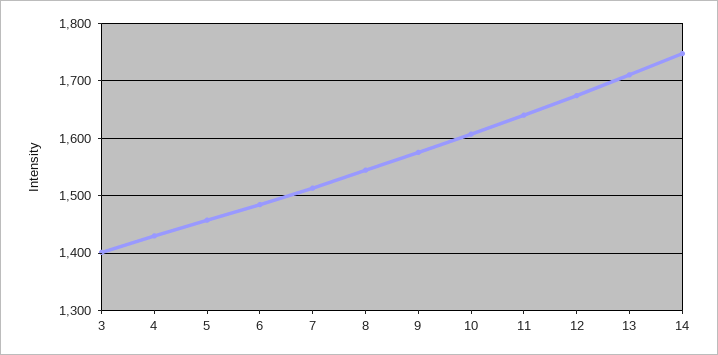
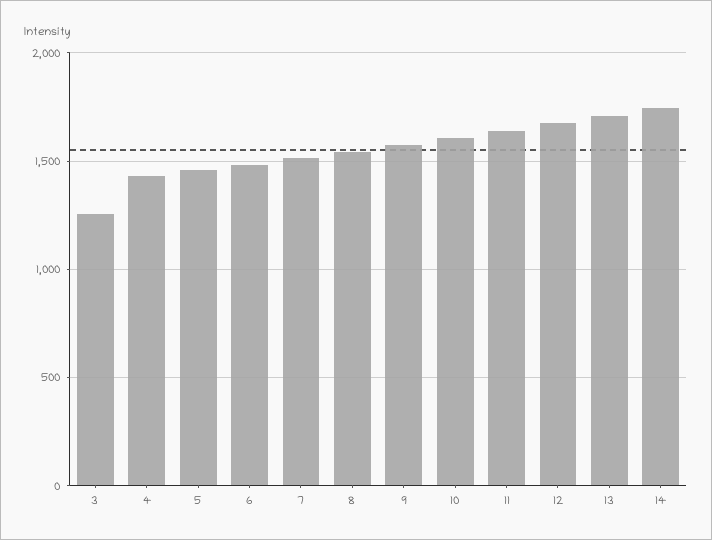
3: 1400 -> 1250

